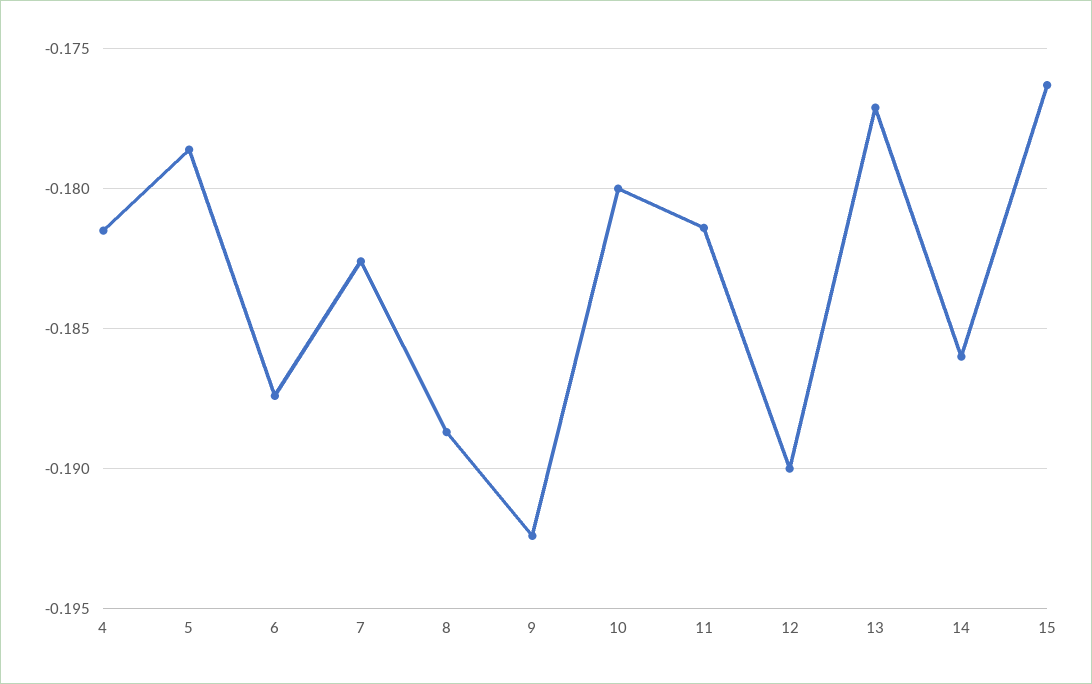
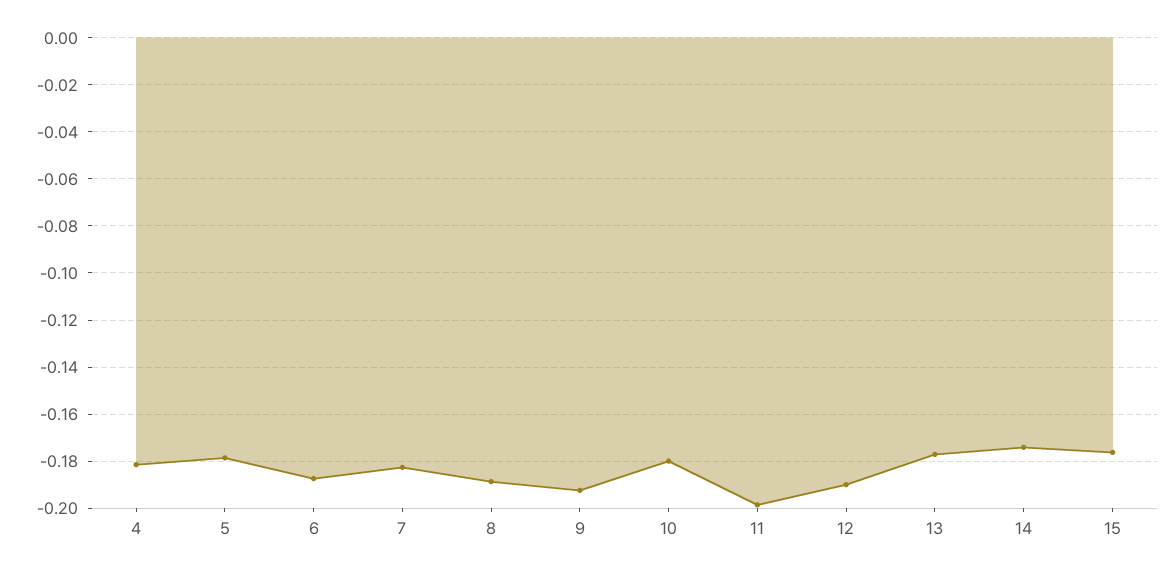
11: -0.1815 -> -0.2
14: -0.186 -> -0.175

